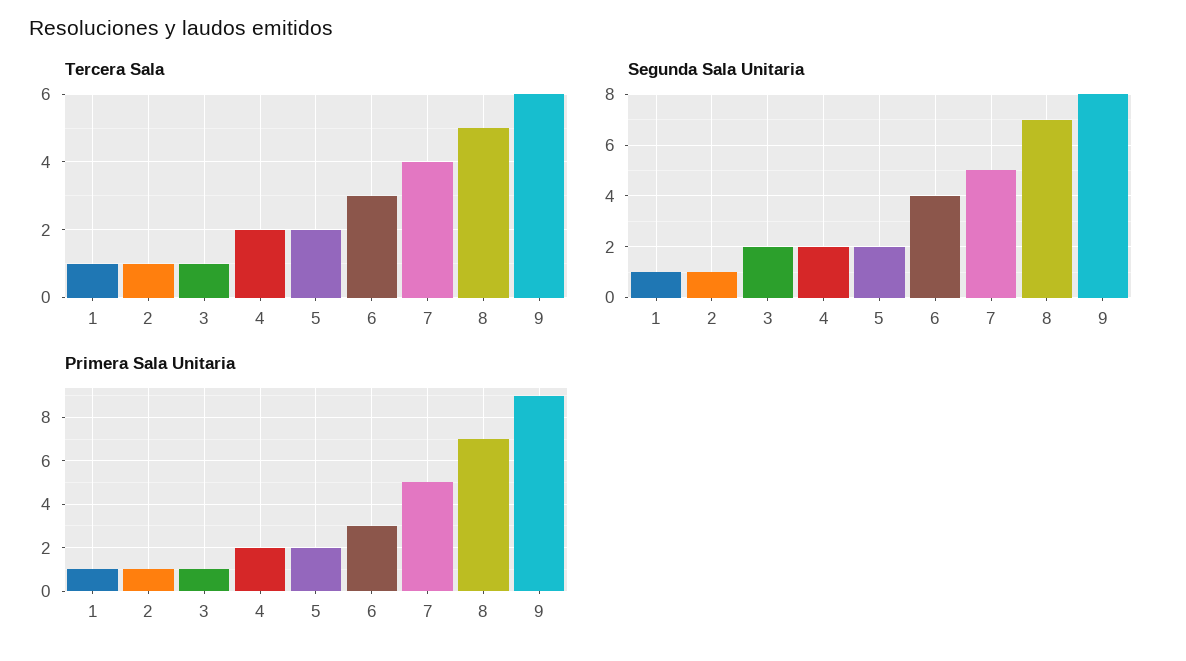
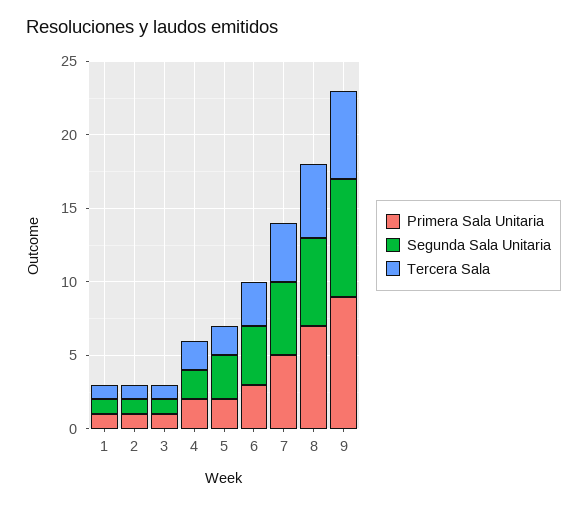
Segunda Sala Unitaria, 3: 2 -> 1
Segunda Sala Unitaria, 5: 2 -> 3
Segunda Sala Unitaria, 8: 7 -> 6

